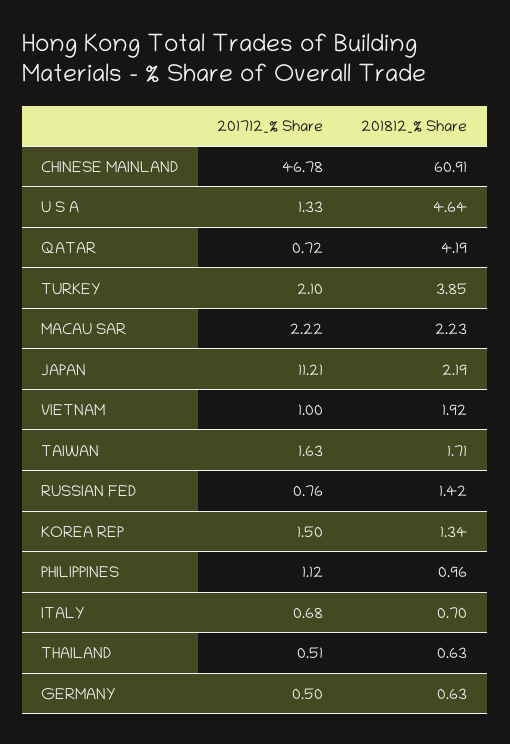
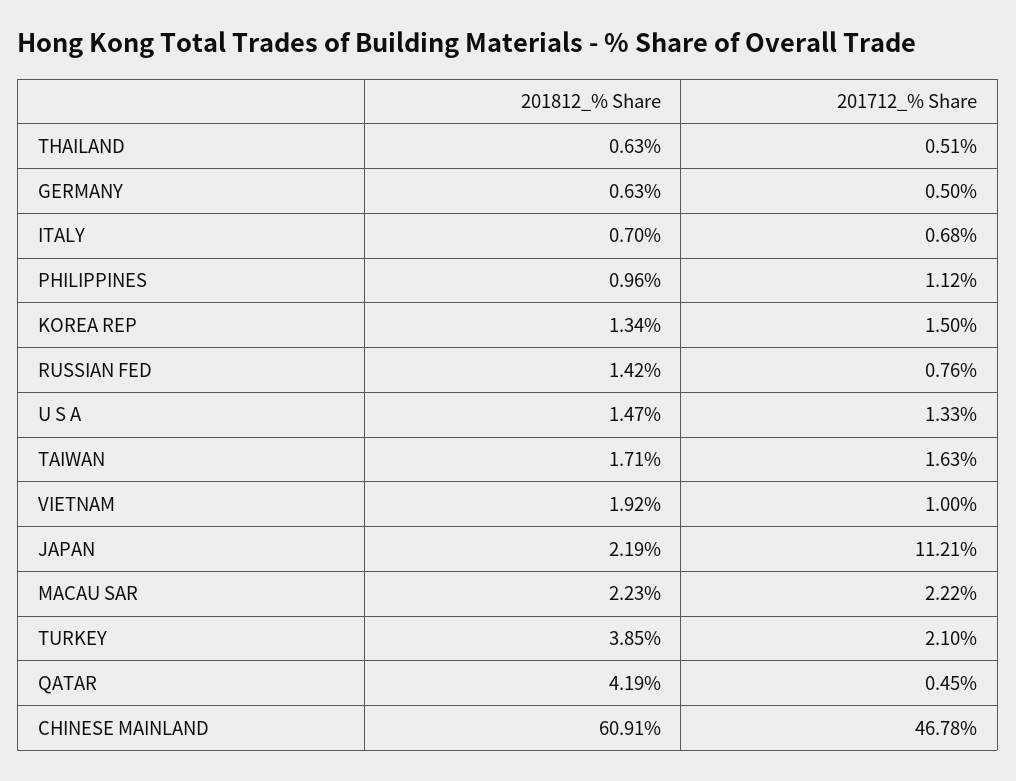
201812_% Share, U S A: 4.64 -> 1.47
201712_% Share, QATAR: 0.72 -> 0.45

